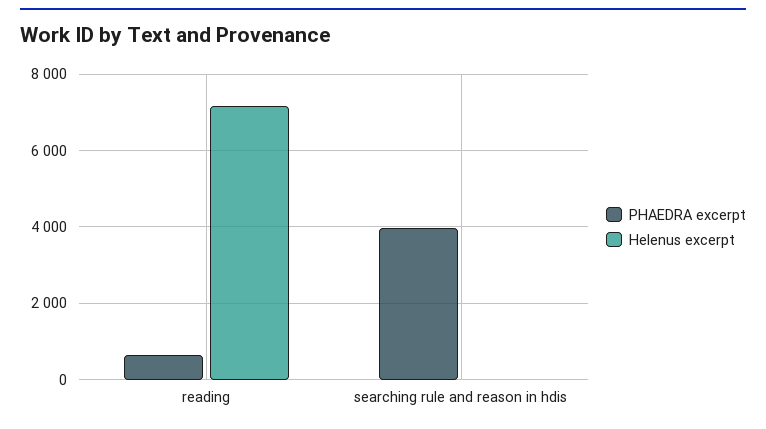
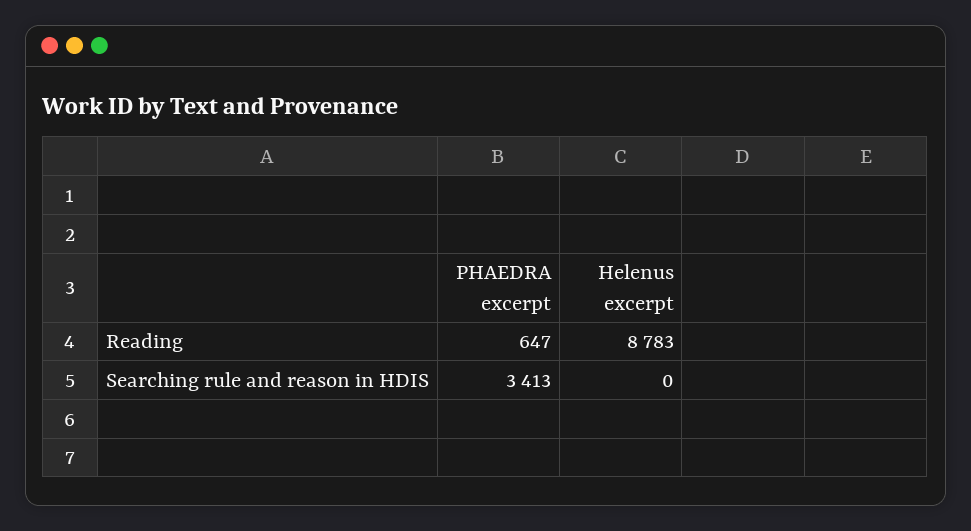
Helenus excerpt, reading: 7200 -> 8783
PHAEDRA excerpt, searching rule and reason in hdis: 4000 -> 3413

